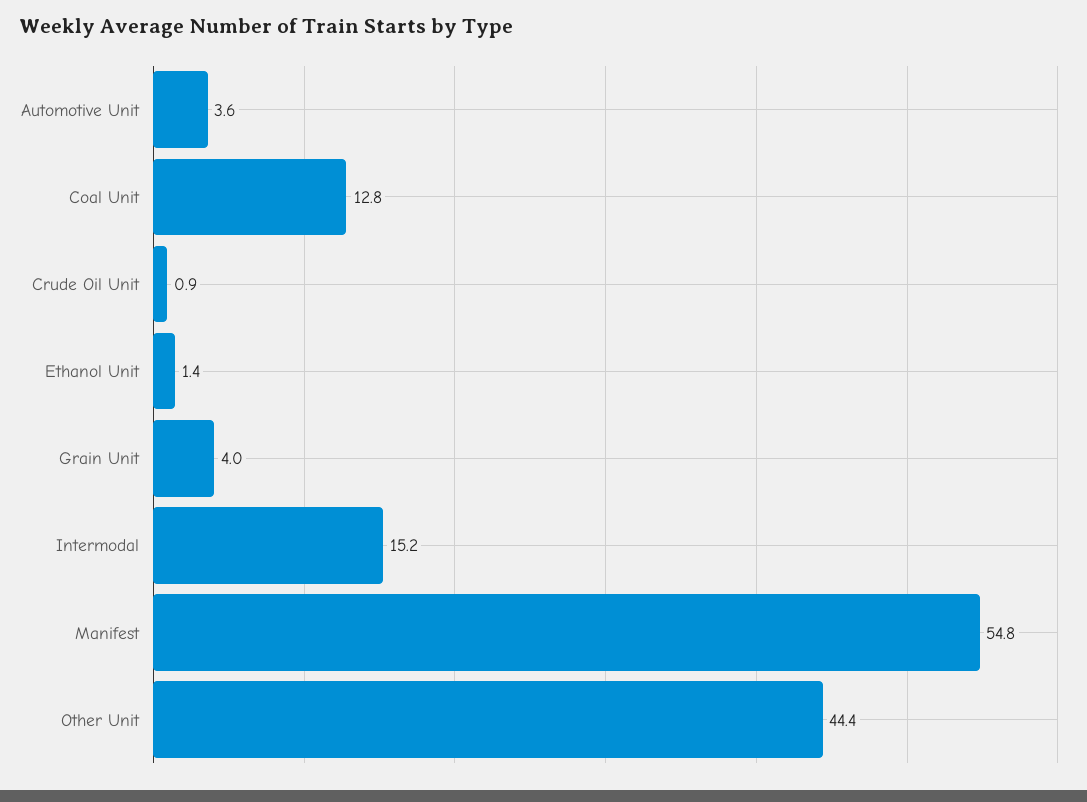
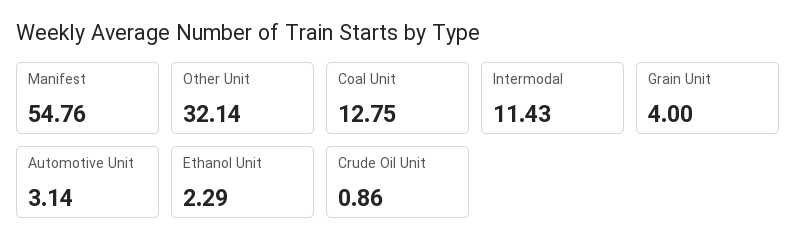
Automotive Unit: 3.6 -> 3.14
Ethanol Unit: 1.4 -> 2.29
Intermodal: 15.2 -> 11.43
Other Unit: 44.4 -> 32.14

